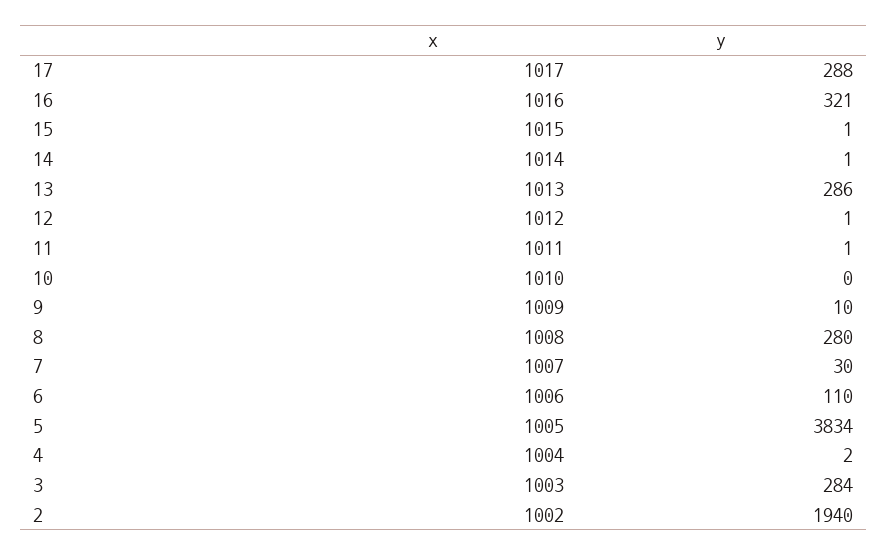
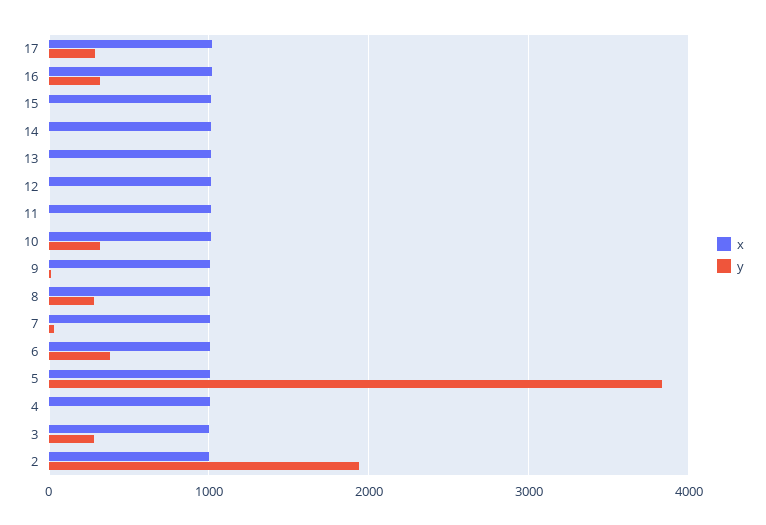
y, 13: 286 -> 0
y, 10: 0 -> 300
y, 6: 110 -> 400

